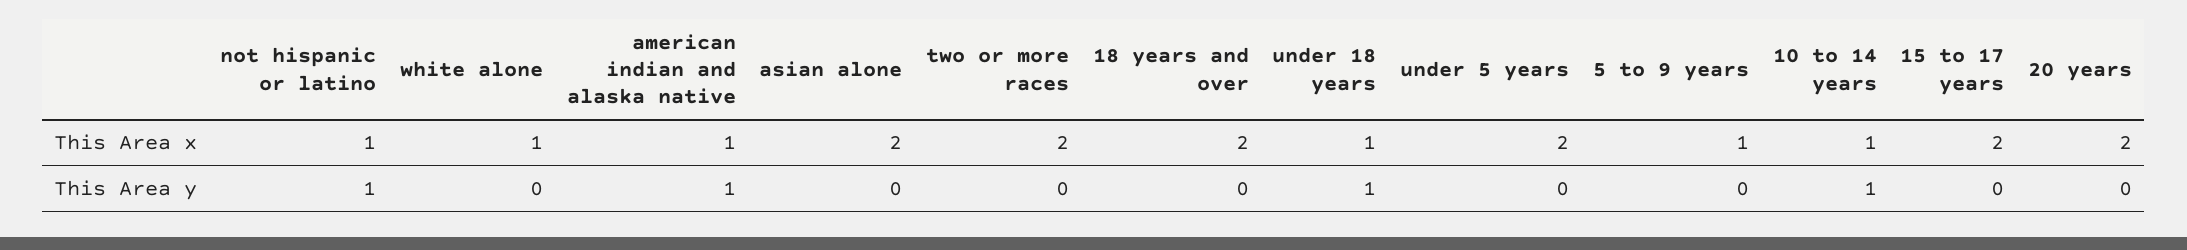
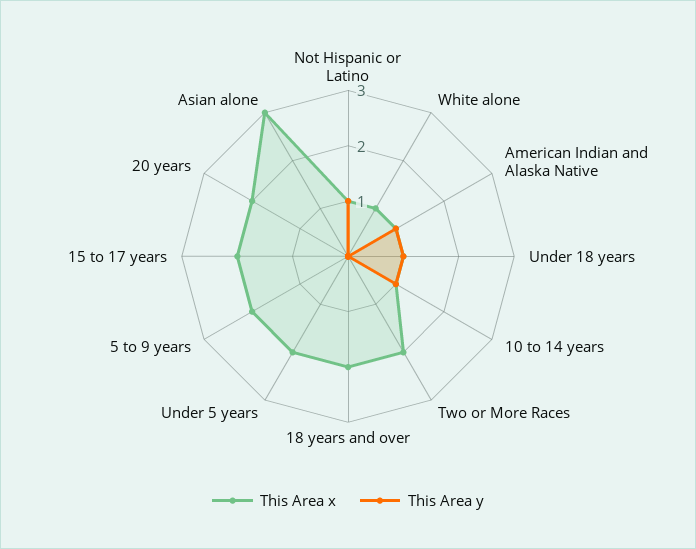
This Area x, asian alone: 2 -> 3
This Area x, 5 to 9 years: 1 -> 2

